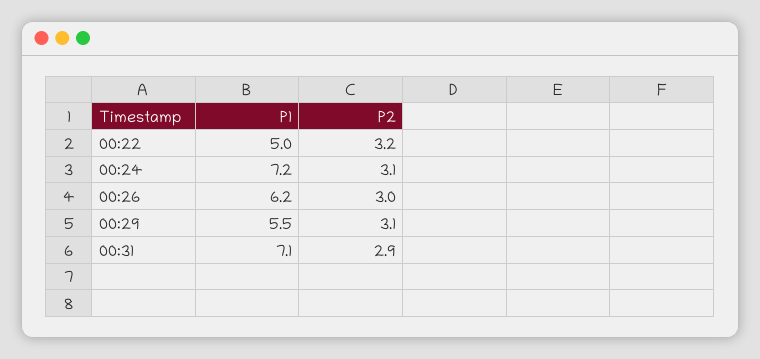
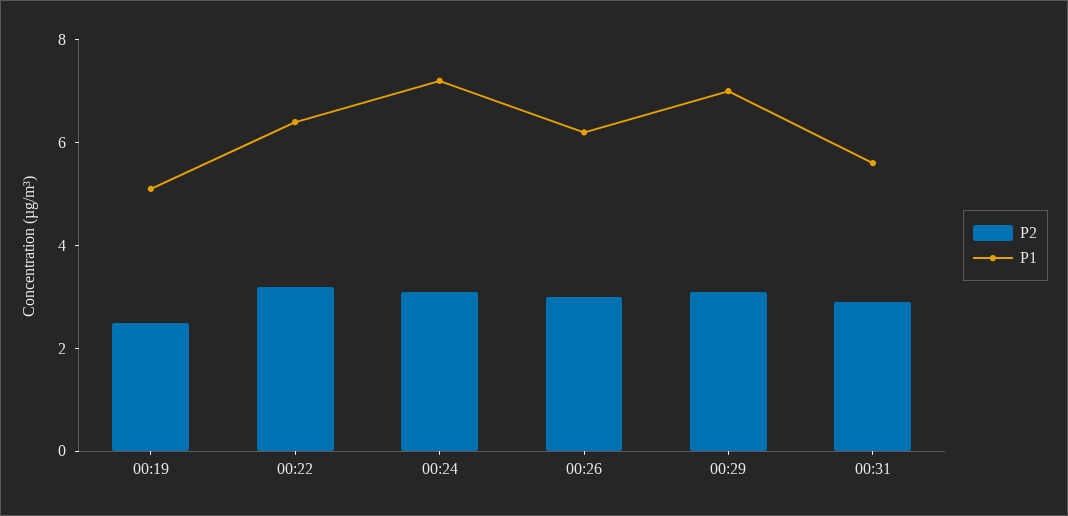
P1, 00:22: 5 -> 6.5
P1, 00:29: 5.5 -> 7
P1, 00:31: 7.1 -> 5.5
P2, 00:19: none -> 2.5
P1, 00:19: none -> 5

